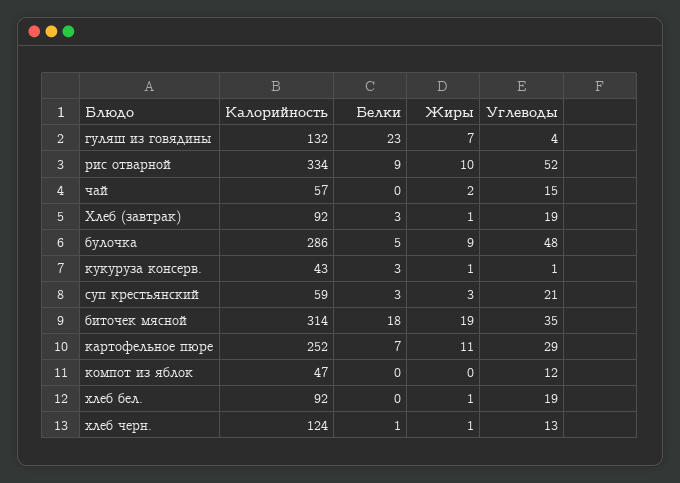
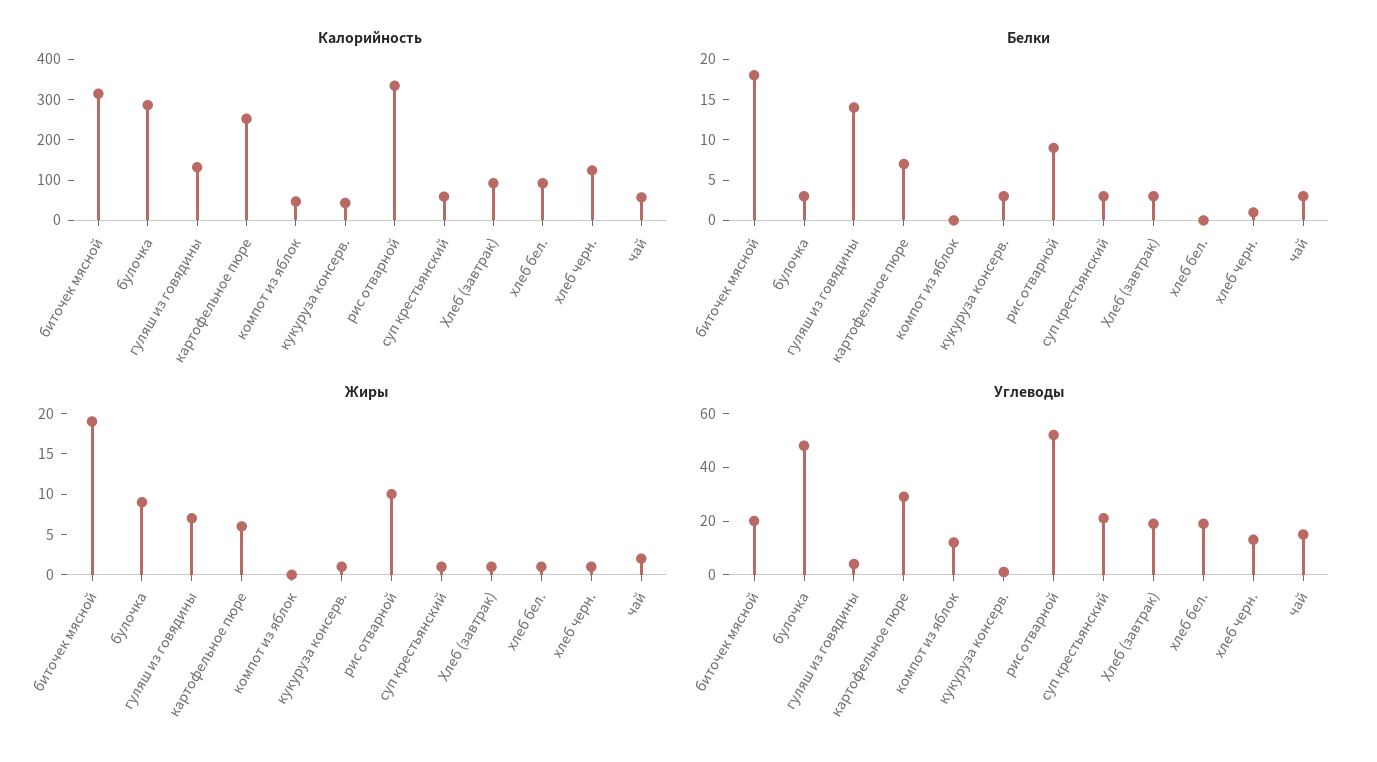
Белки, гуляш из говядины: 23 -> 14
Белки, чай: 0 -> 3
Белки, булочка: 5 -> 3
Жиры, суп крестьянский: 3 -> 1
Углеводы, биточек мясной: 35 -> 20
Жиры, картофельное пюре: 11 -> 6

